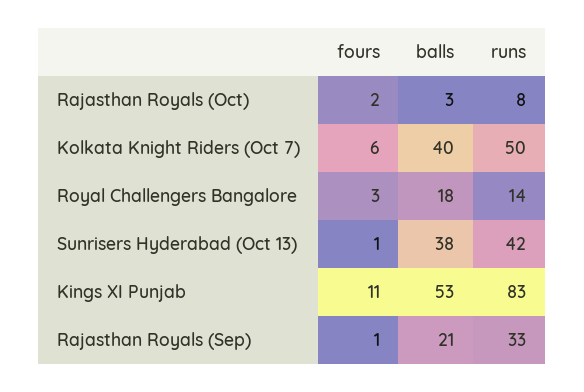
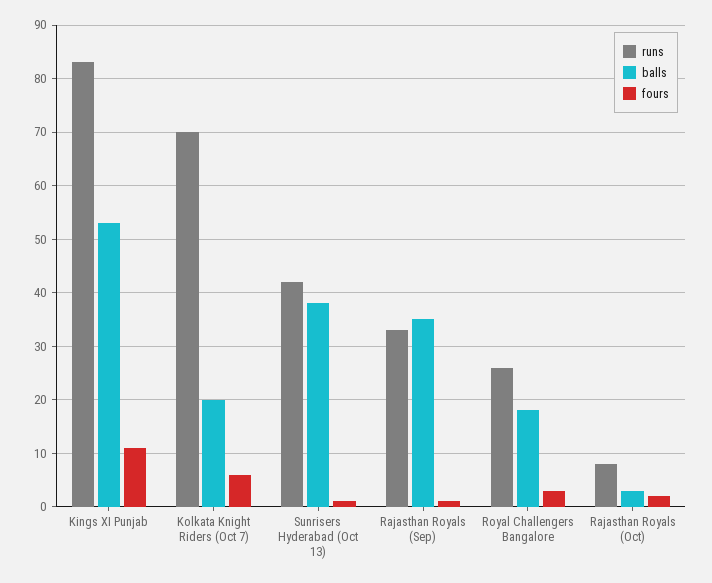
balls, Kolkata Knight Riders (Oct 7): 40 -> 20
runs, Kolkata Knight Riders (Oct 7): 50 -> 70
runs, Royal Challengers Bangalore: 14 -> 25
balls, Rajasthan Royals (Sep): 21 -> 35

